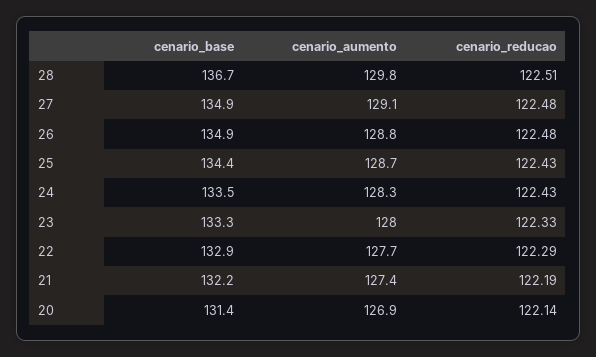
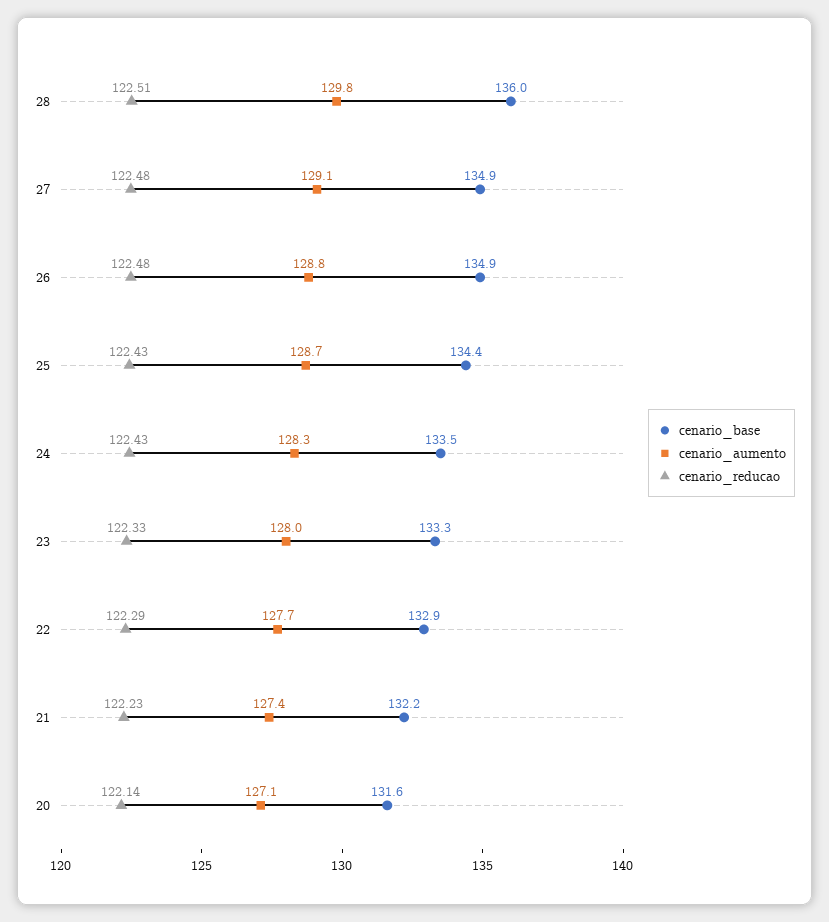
cenario_base, 28: 136.7 -> 136
cenario_reducao, 21: 122.19 -> 122.23
cenario_base, 20: 131.4 -> 131.6
cenario_aumento, 20: 126.9 -> 127.1

